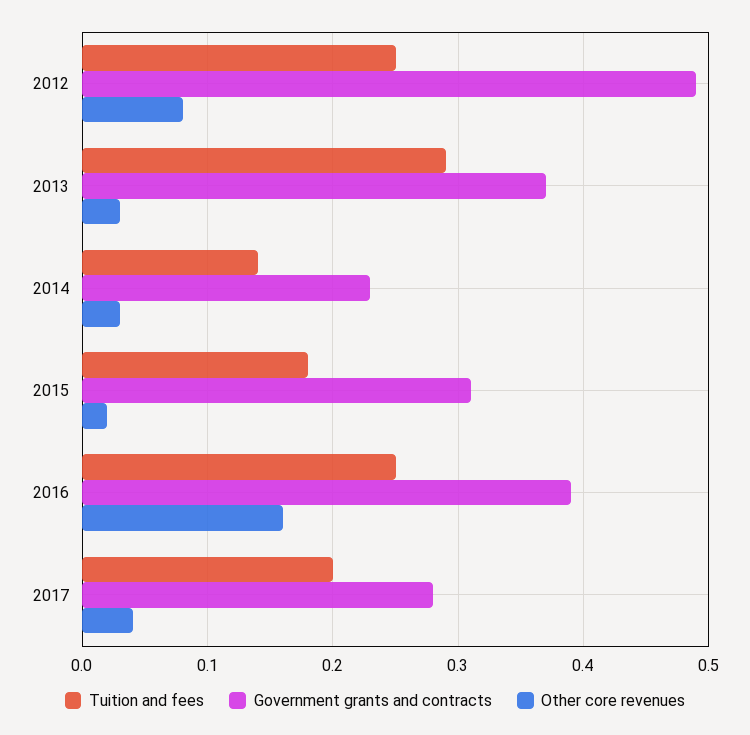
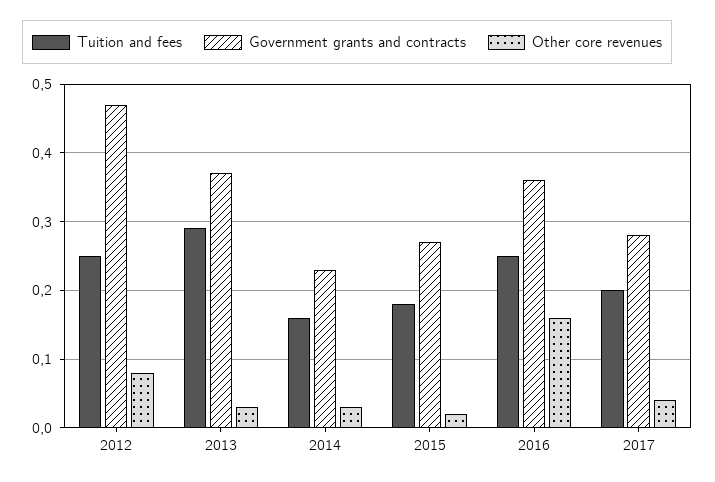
Government grants and contracts, 2012: 0.49 -> 0.47
Tuition and fees, 2014: 0.14 -> 0.16
Government grants and contracts, 2015: 0.31 -> 0.27
Government grants and contracts, 2016: 0.39 -> 0.36

